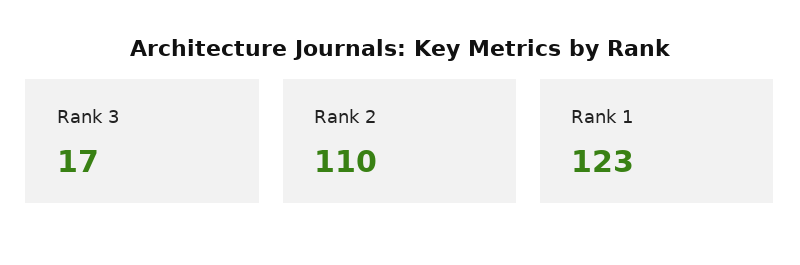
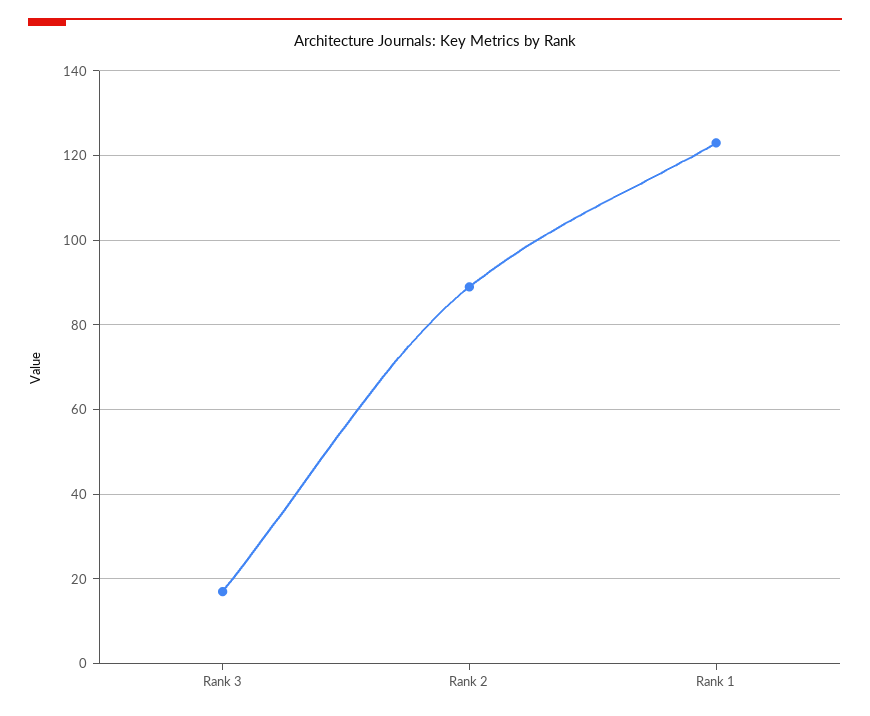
Rank 2: 110 -> 90

